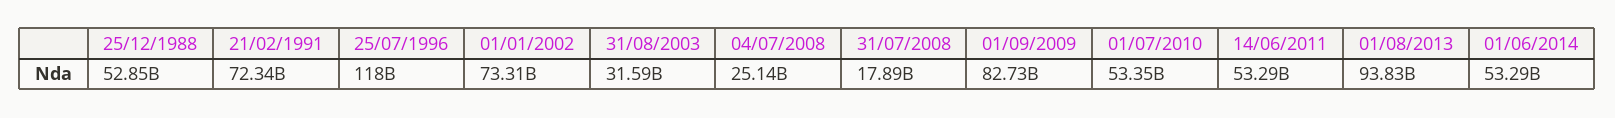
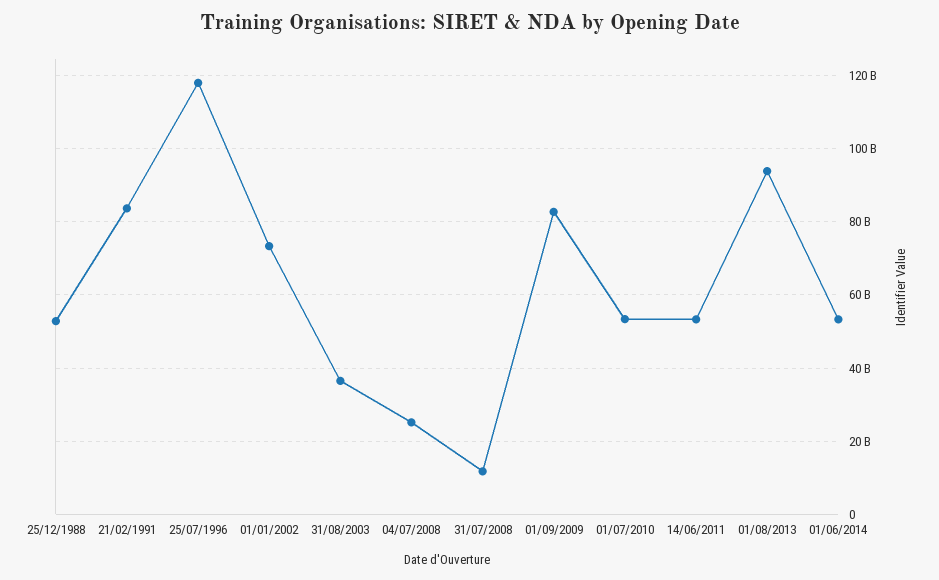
21/02/1991: 72340000000 -> 84000000000
31/08/2003: 31590000000 -> 36000000000
31/07/2008: 17890000000 -> 12000000000

